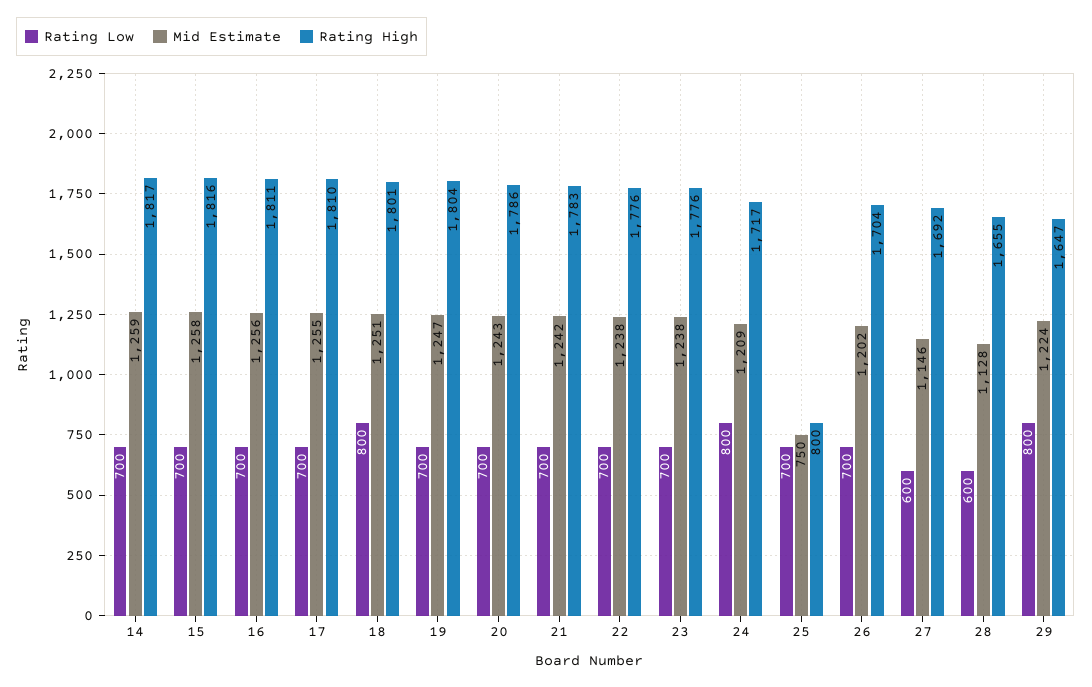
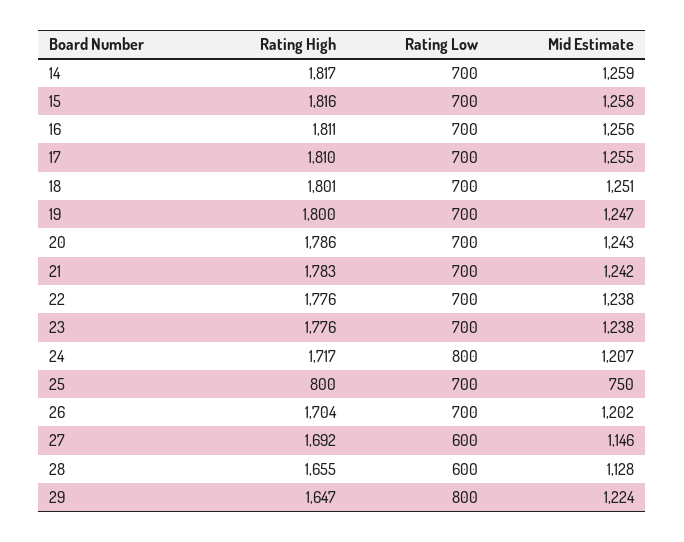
Rating Low, 18: 800 -> 700
Rating High, 19: 1804 -> 1800
Mid Estimate, 24: 1209 -> 1207

